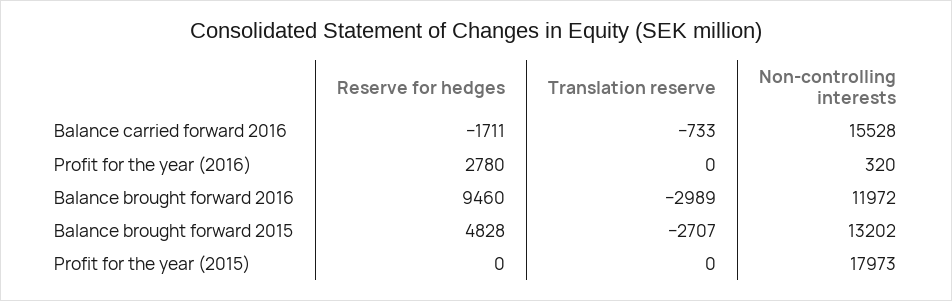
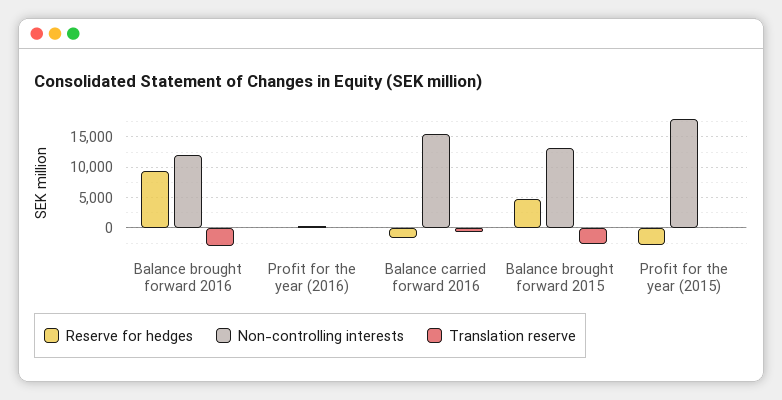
Reserve for hedges, Profit for the year (2016): 2780 -> 0
Reserve for hedges, Profit for the year (2015): 0 -> -3000

